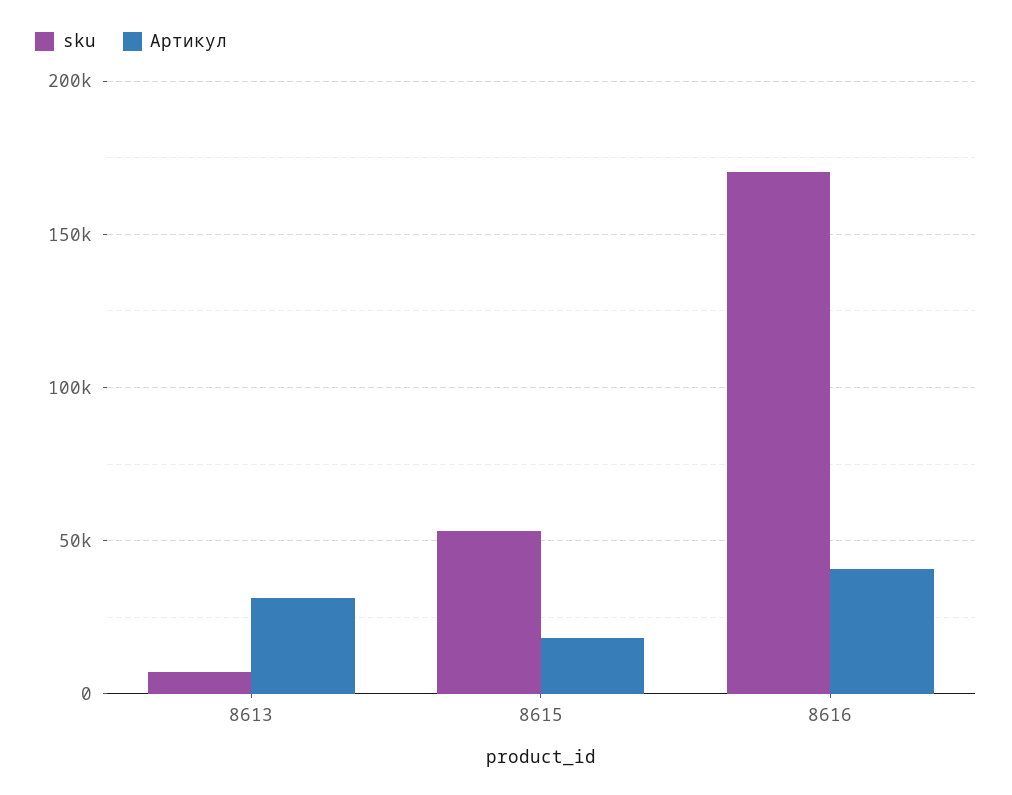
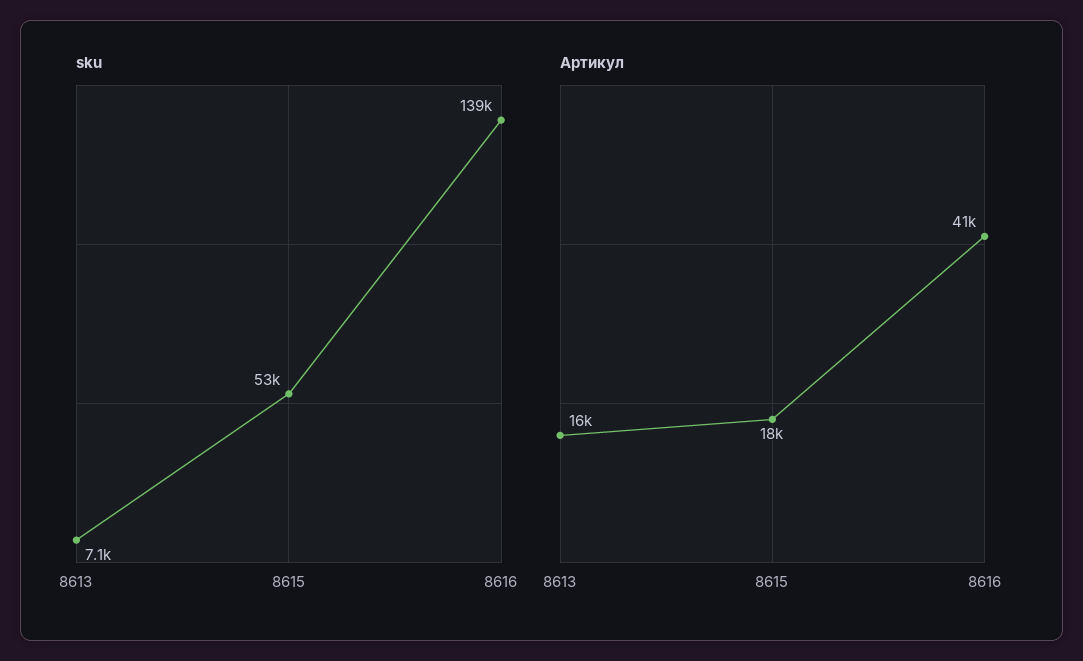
Артикул, 8613: 30000 -> 16000
sku, 8616: 170000 -> 139000

